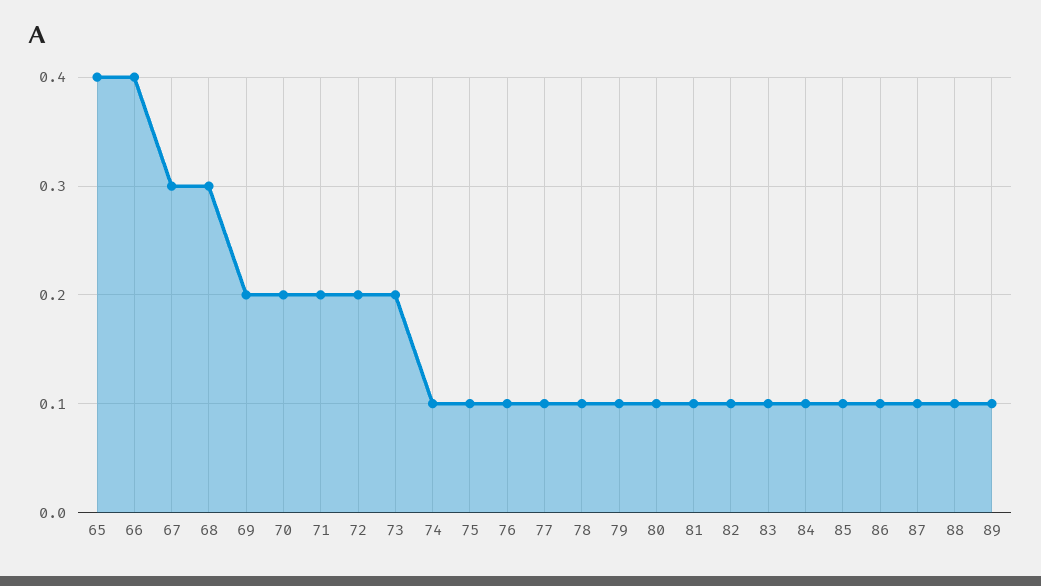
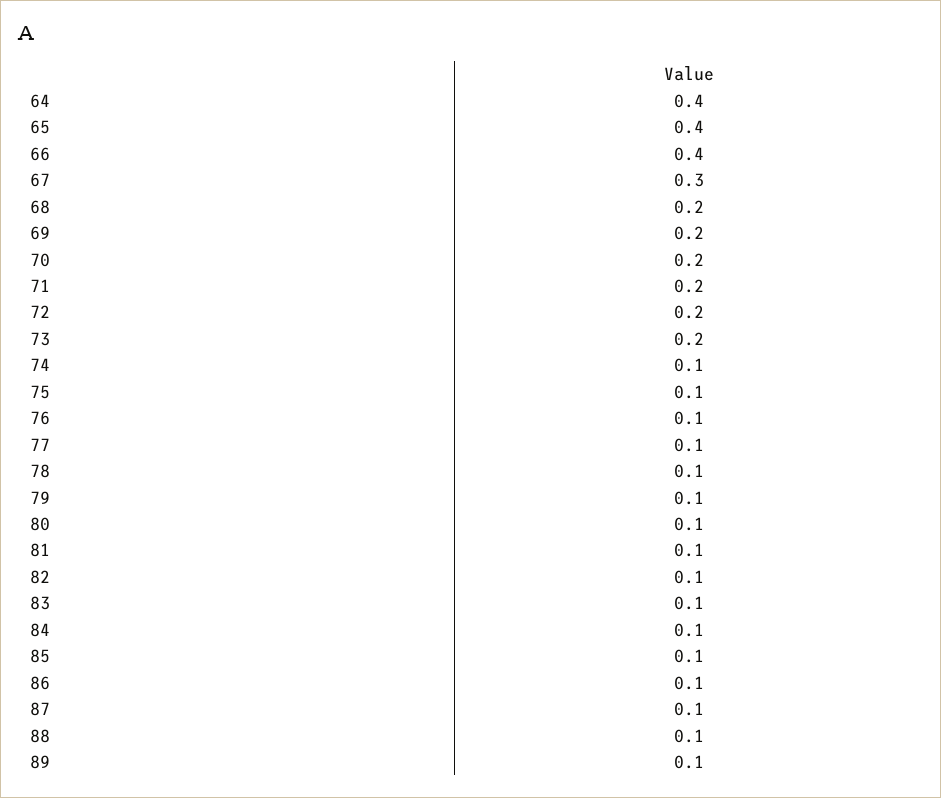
68: 0.3 -> 0.2
64: none -> 0.4

